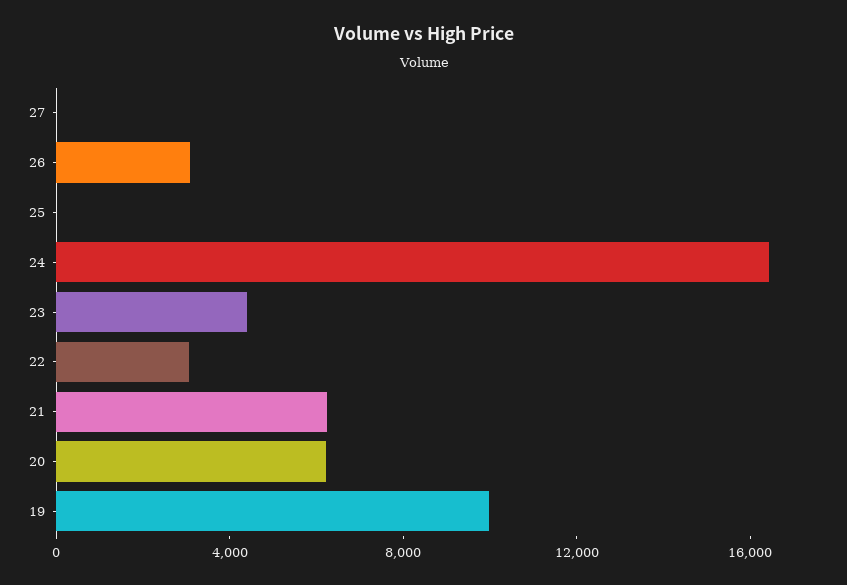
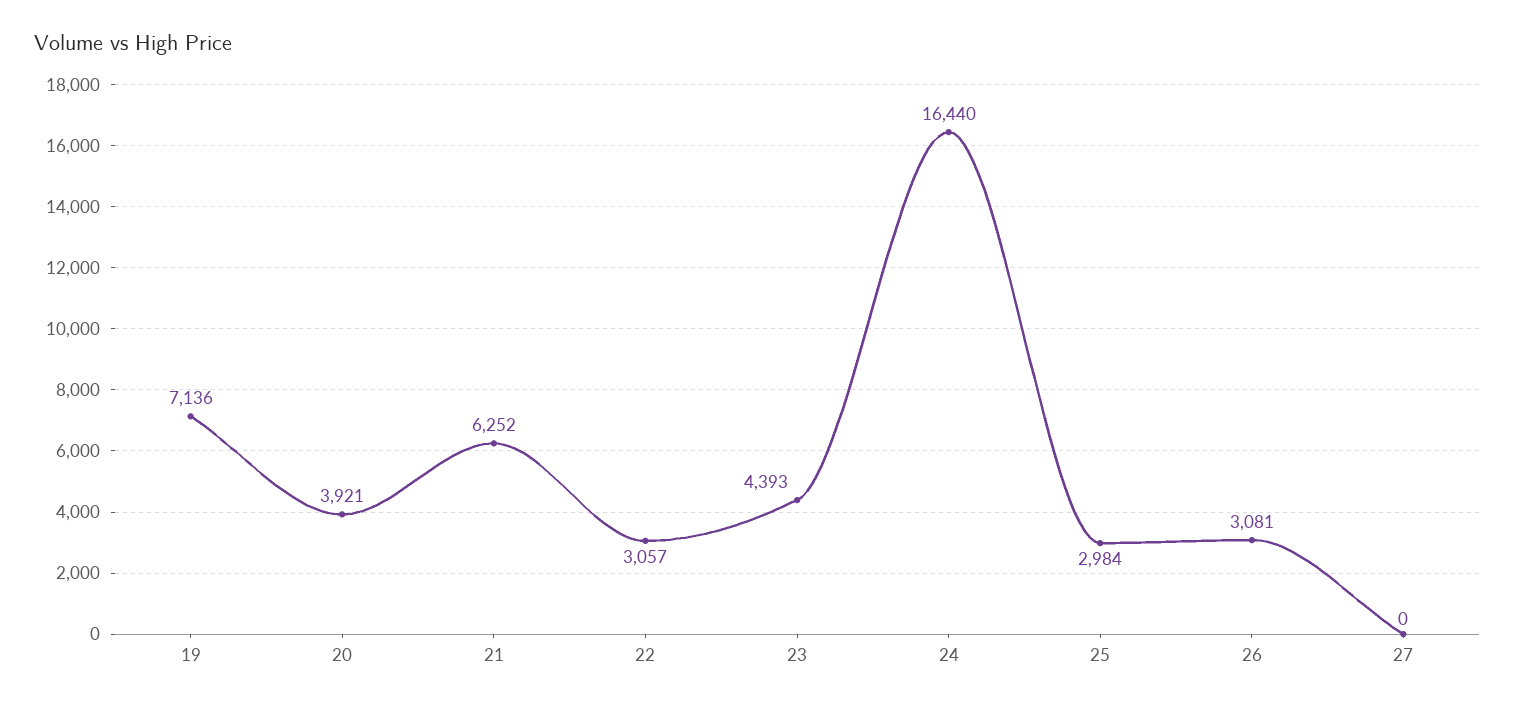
25: 0 -> 2984
20: 6000 -> 3921
19: 10000 -> 7136

